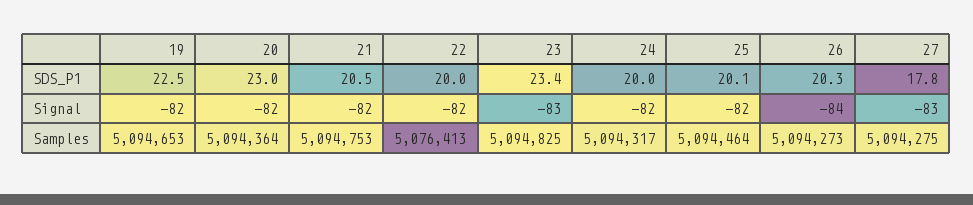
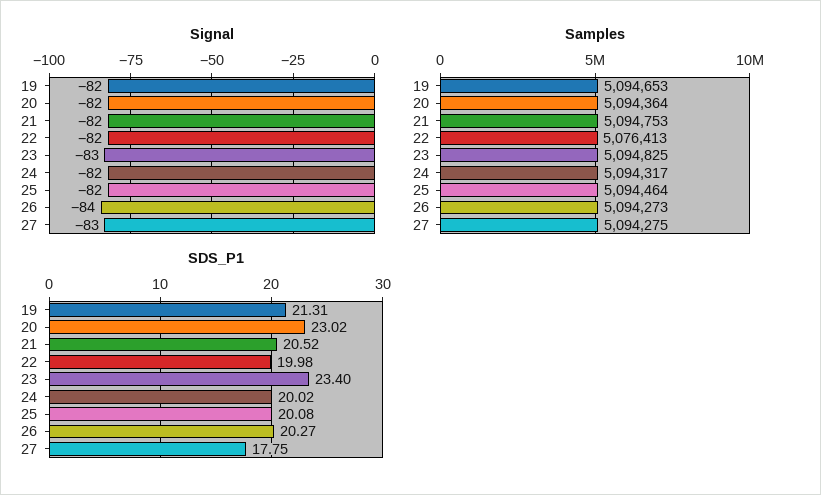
SDS_P1, 19: 22.5 -> 21.31

